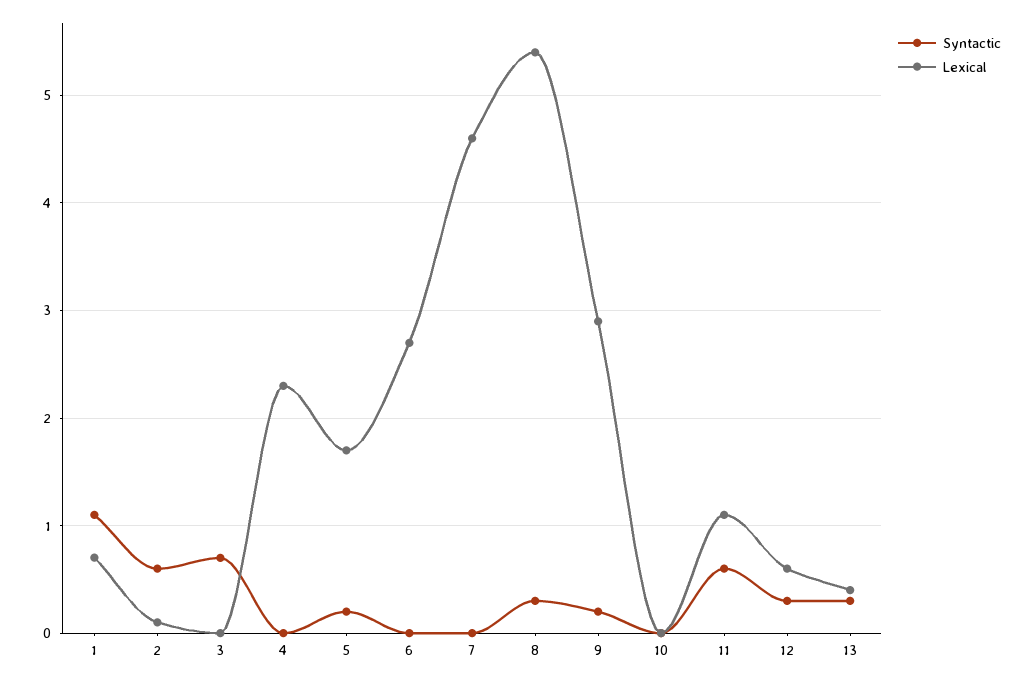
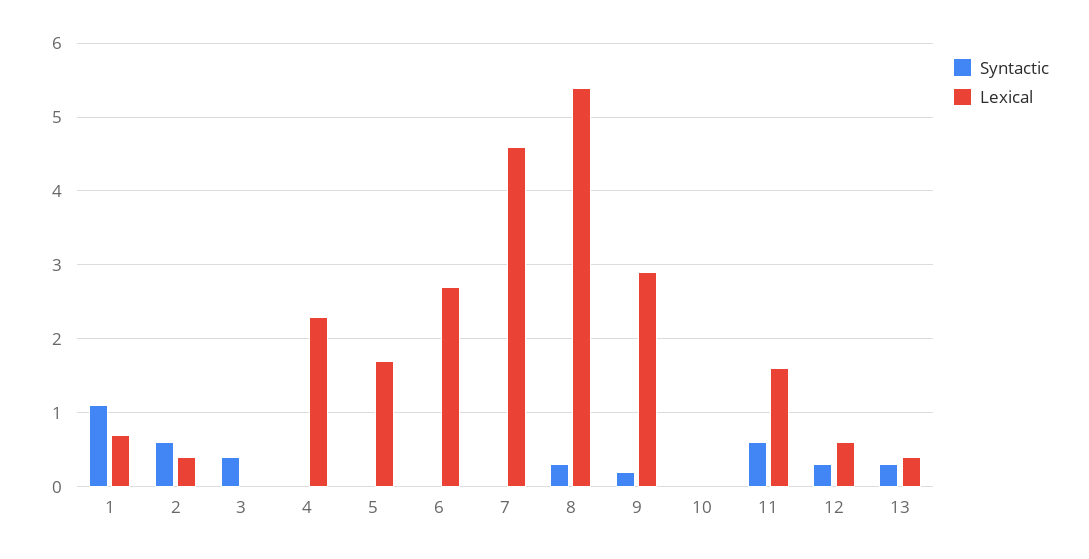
Lexical, 2: 0.1 -> 0.4
Syntactic, 3: 0.7 -> 0.4
Syntactic, 5: 0.2 -> 0
Lexical, 11: 1.1 -> 1.6

